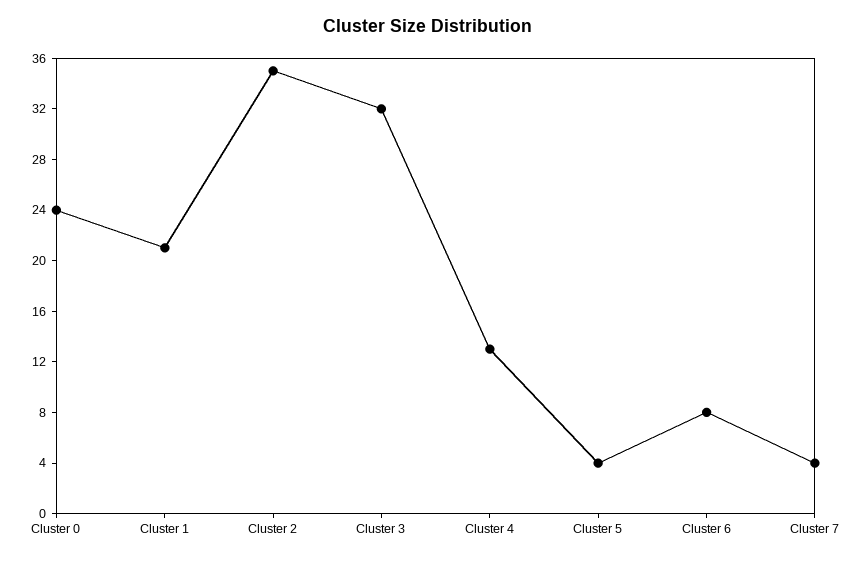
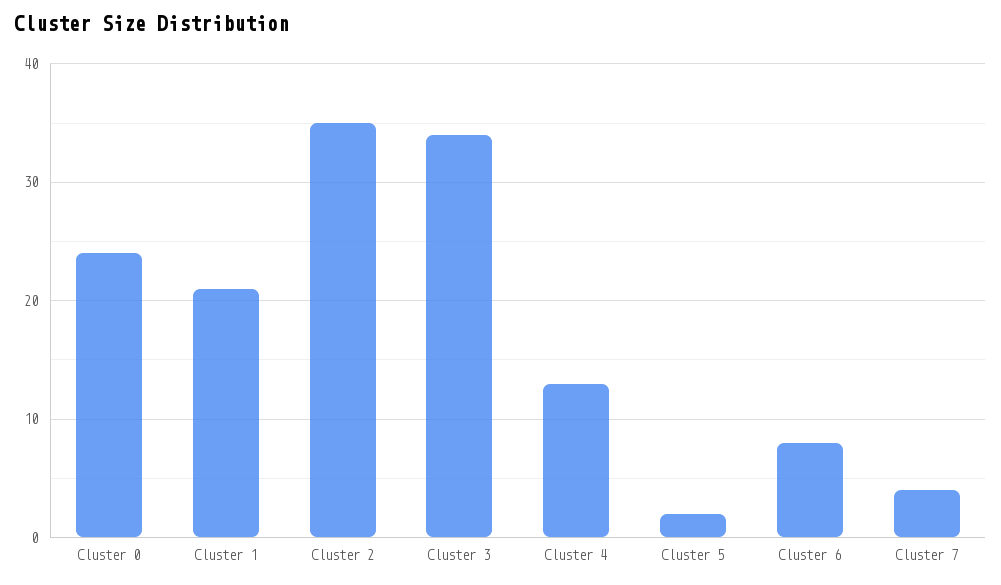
Cluster 3: 32 -> 34
Cluster 5: 4 -> 2

